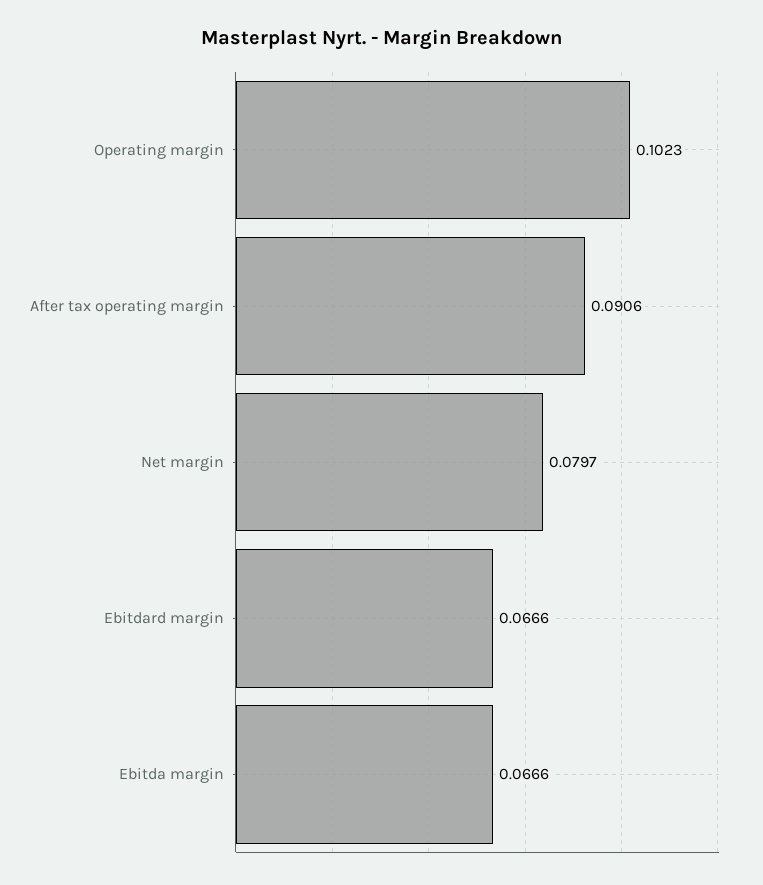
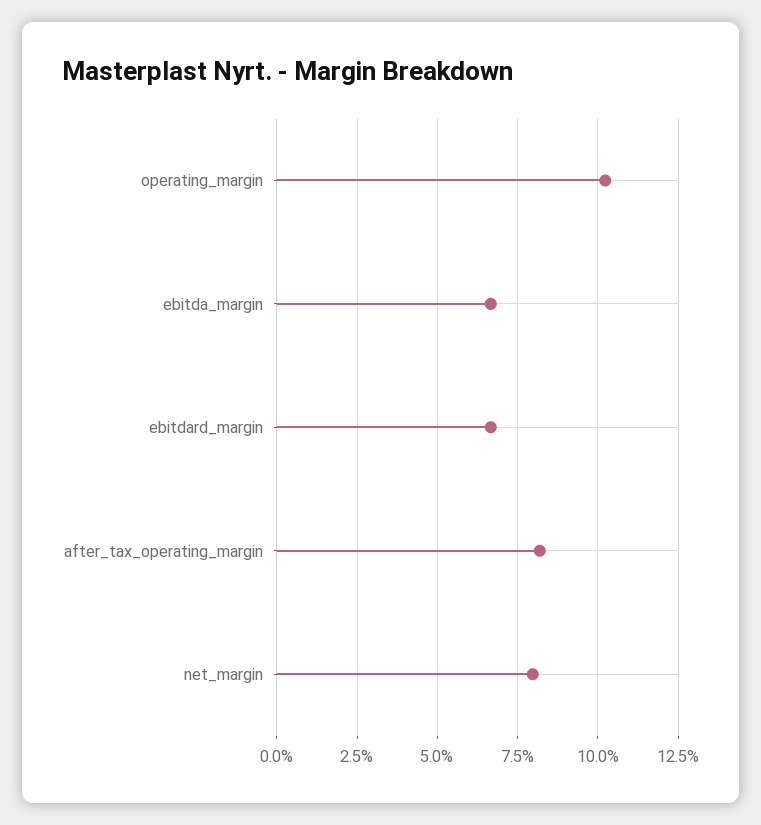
After tax operating margin: 0.0906 -> 0.0825

